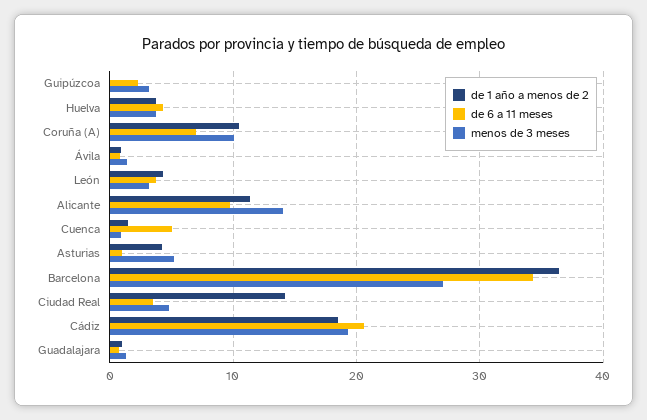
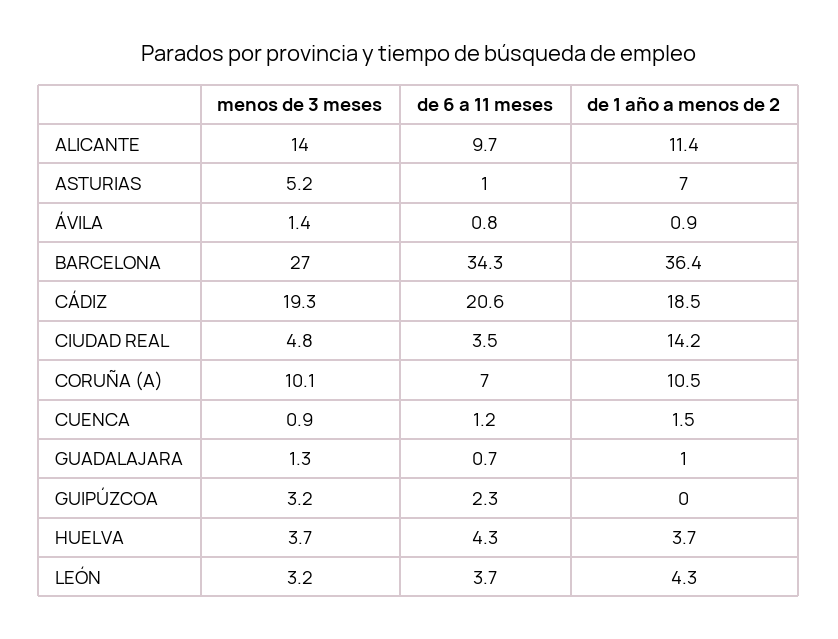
de 6 a 11 meses, Cuenca: 5 -> 1.2
de 1 año a menos de 2, Asturias: 4 -> 7

